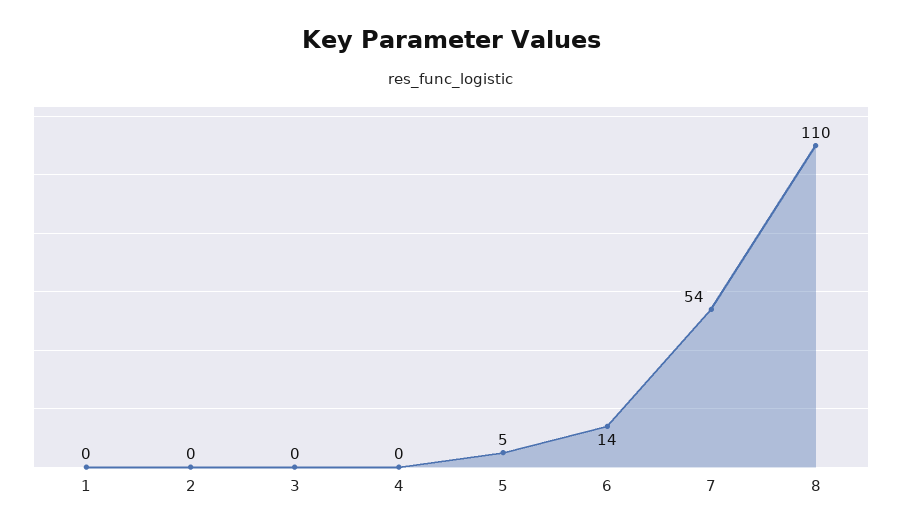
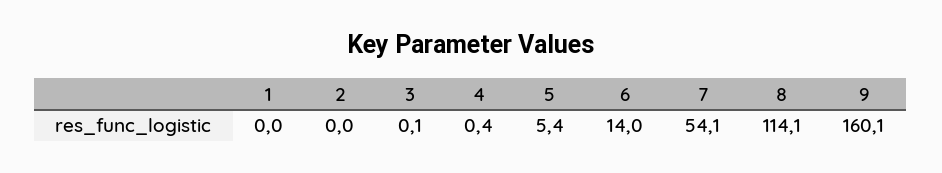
8: 110 -> 114.1
9: none -> 160.1

